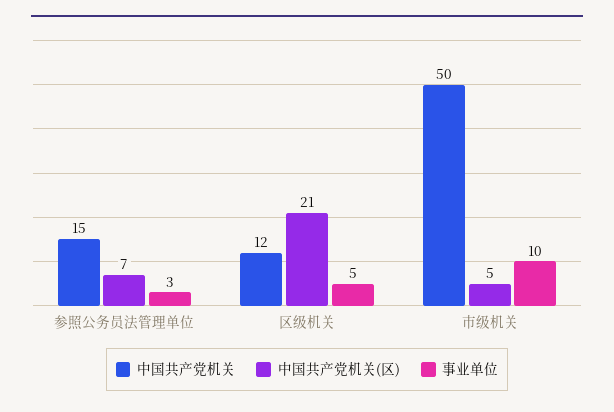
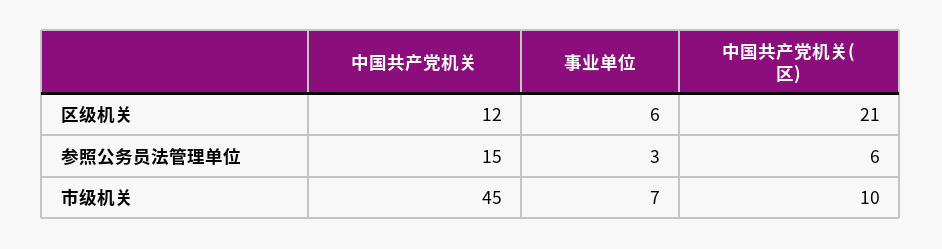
中国共产党机关(区), 参照公务员法管理单位: 7 -> 6
事业单位, 区级机关: 5 -> 6
中国共产党机关, 市级机关: 50 -> 45
中国共产党机关(区), 市级机关: 5 -> 10
事业单位, 市级机关: 10 -> 7

